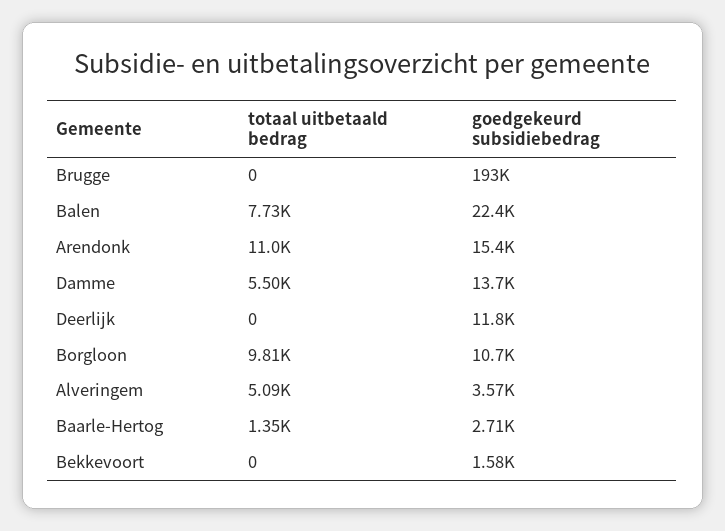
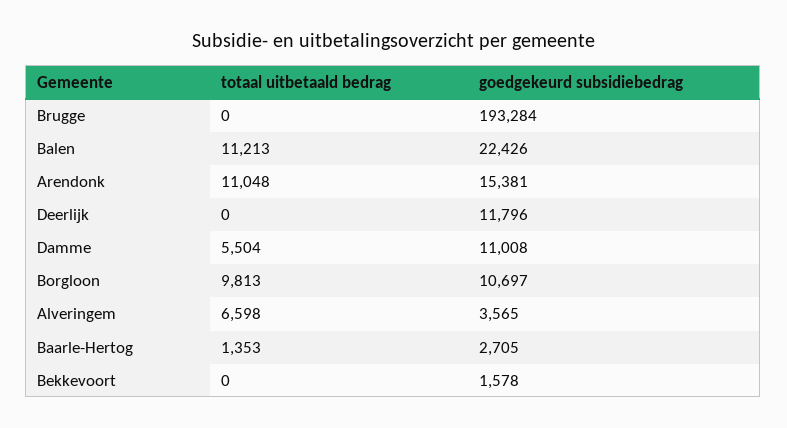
totaal uitbetaald bedrag, Balen: 7730 -> 11213
goedgekeurd subsidiebedrag, Damme: 13700 -> 11008
totaal uitbetaald bedrag, Alveringem: 5090 -> 6598

